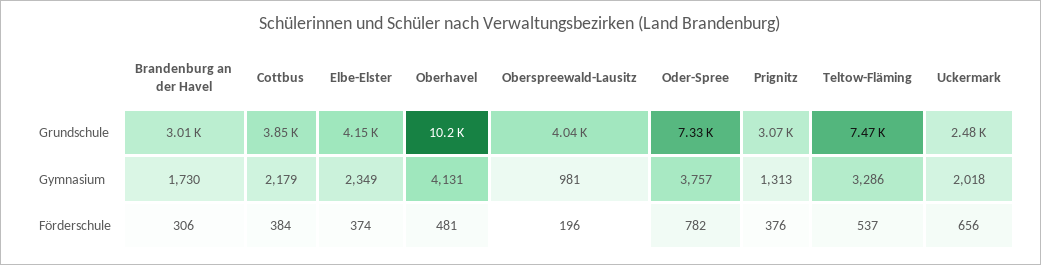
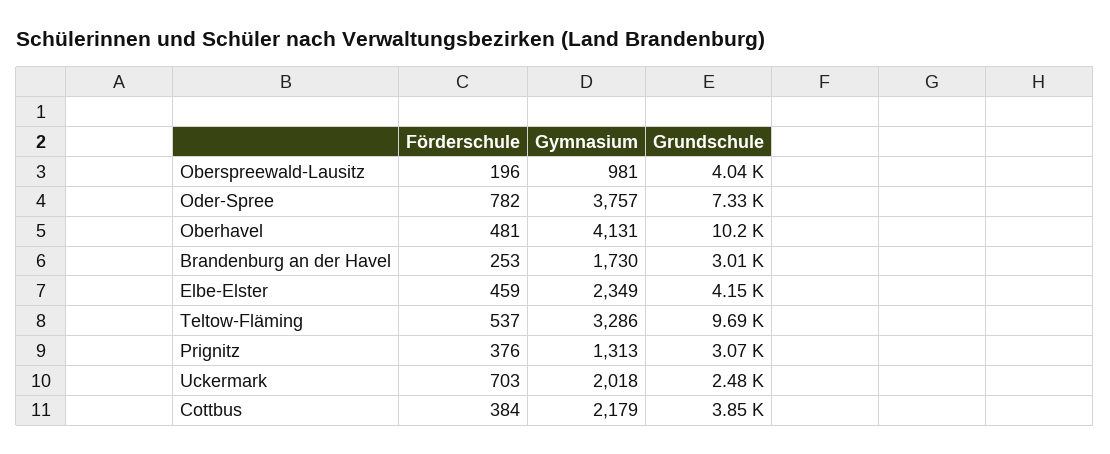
Teltow-Fläming, Grundschule: 7470 -> 9690
Brandenburg an der Havel, Förderschule: 306 -> 253
Elbe-Elster, Förderschule: 374 -> 459
Uckermark, Förderschule: 656 -> 703

